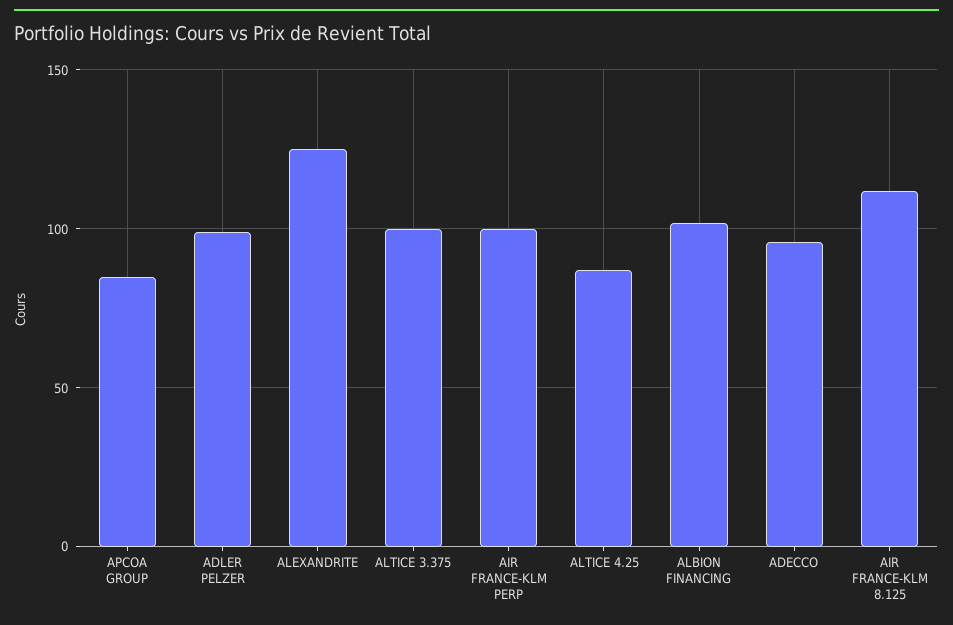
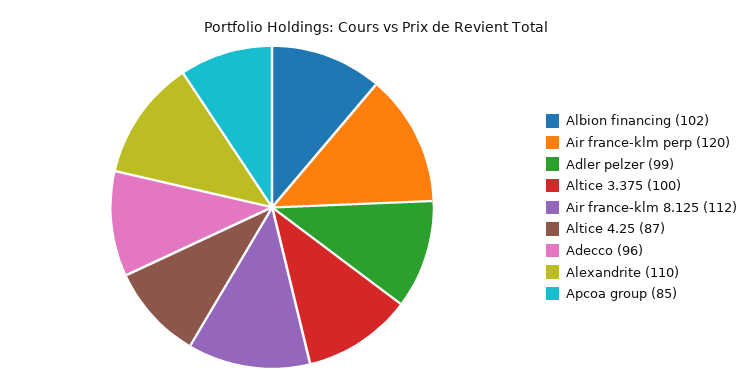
ALEXANDRITE: 125 -> 110
AIR FRANCE-KLM PERP: 100 -> 120

